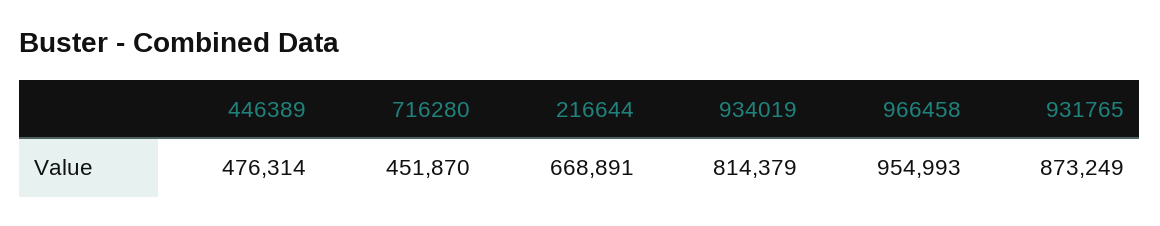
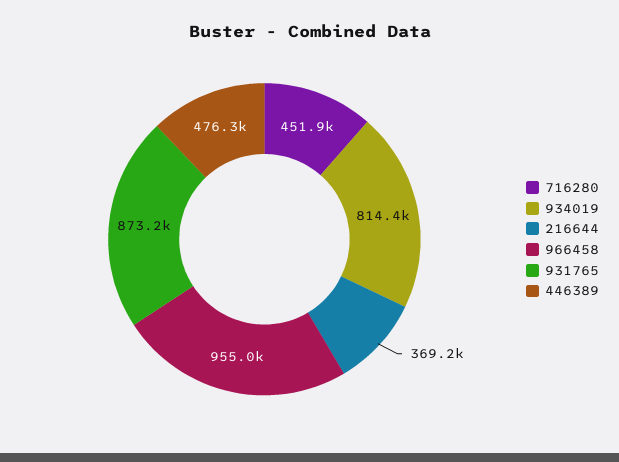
216644: 668891 -> 369200

